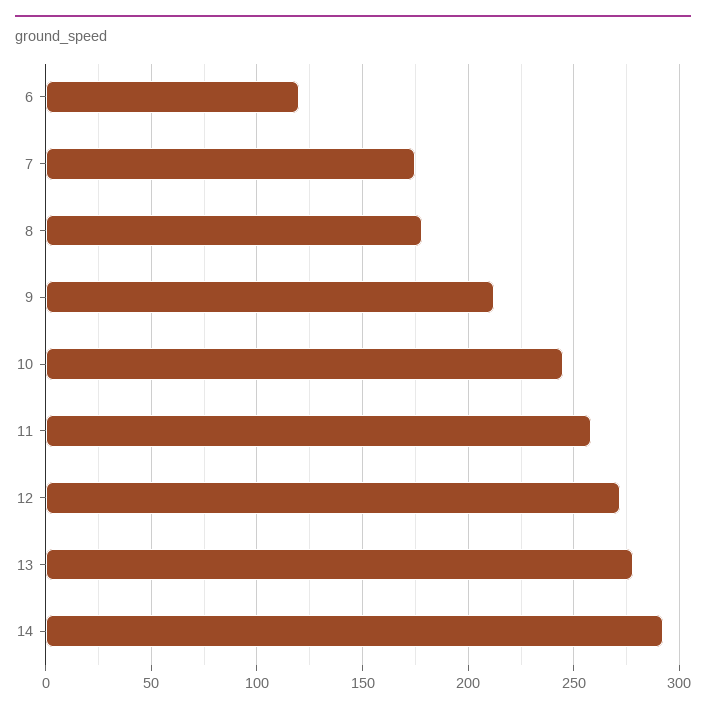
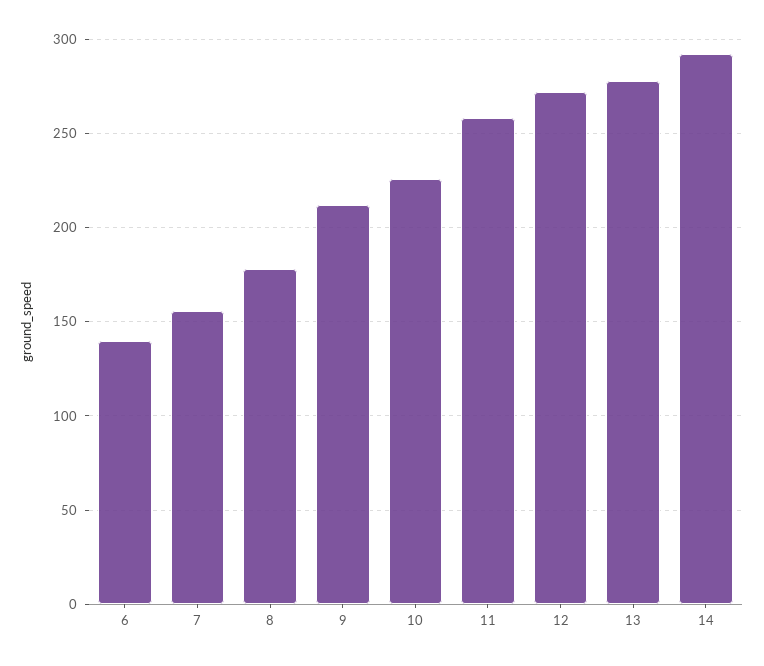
6: 120 -> 140
7: 175 -> 155
10: 245 -> 225

